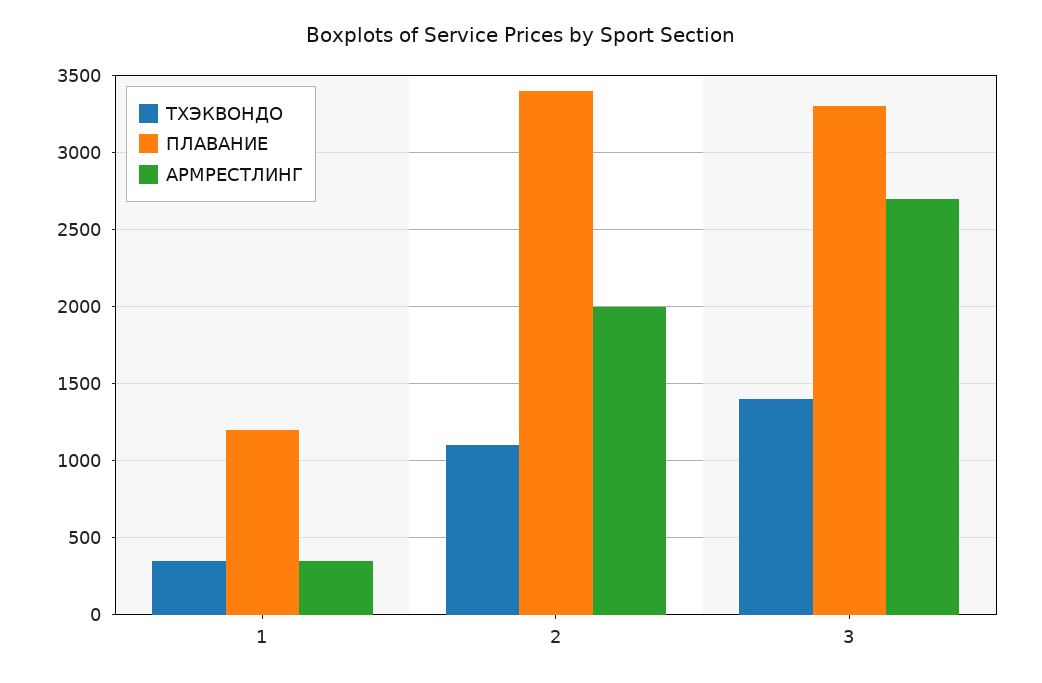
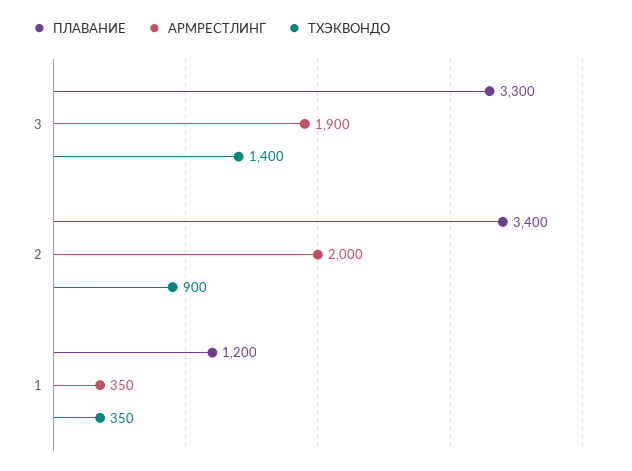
ТХЭКВОНДО, 2: 1100 -> 900
АРМРЕСТЛИНГ, 3: 2700 -> 1900

